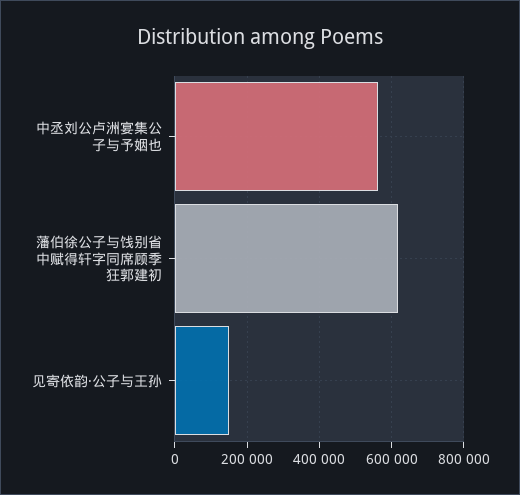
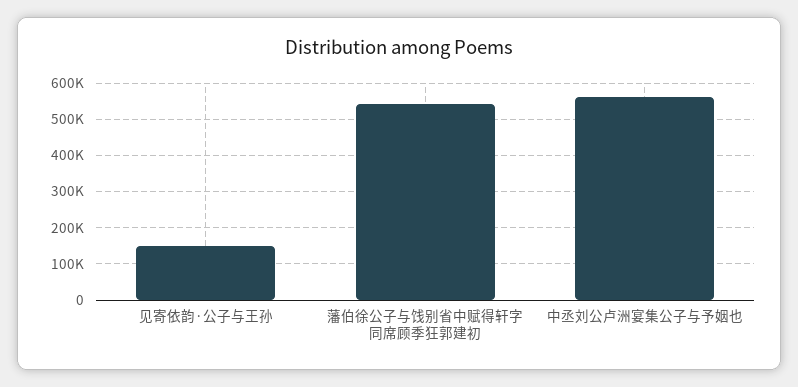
藩伯徐公子与饯别省中赋得轩字同席顾季狂郭建初: 620000 -> 540000

